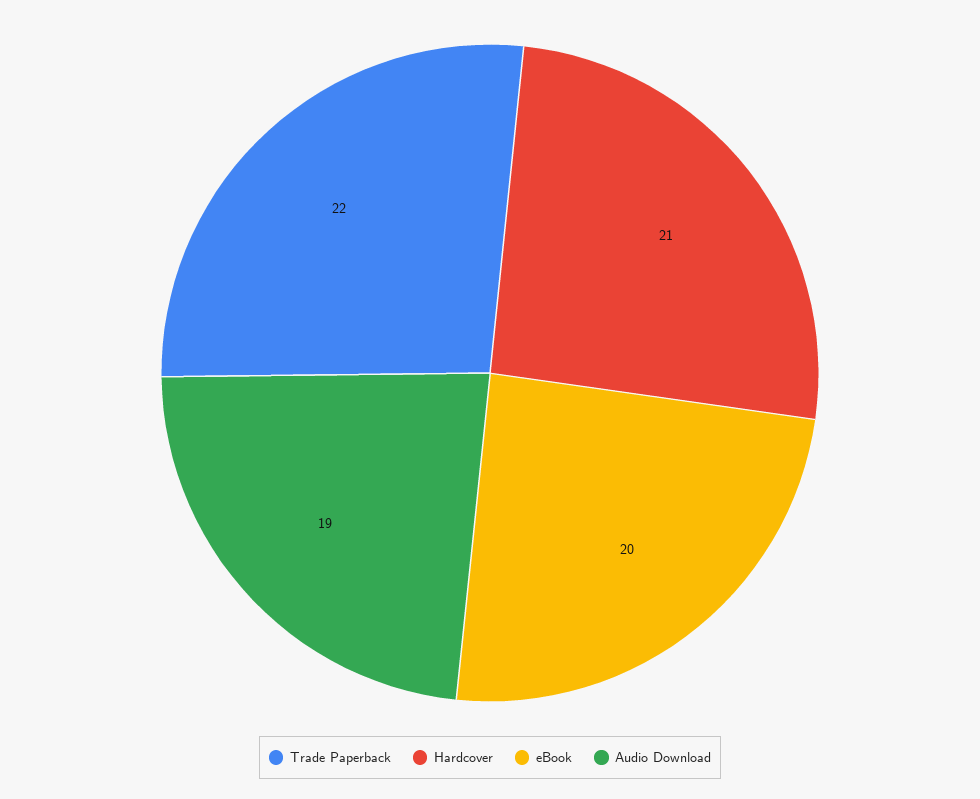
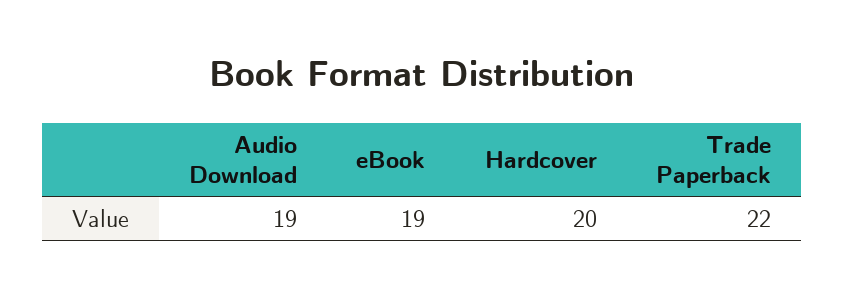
Hardcover: 21 -> 20
eBook: 20 -> 19

